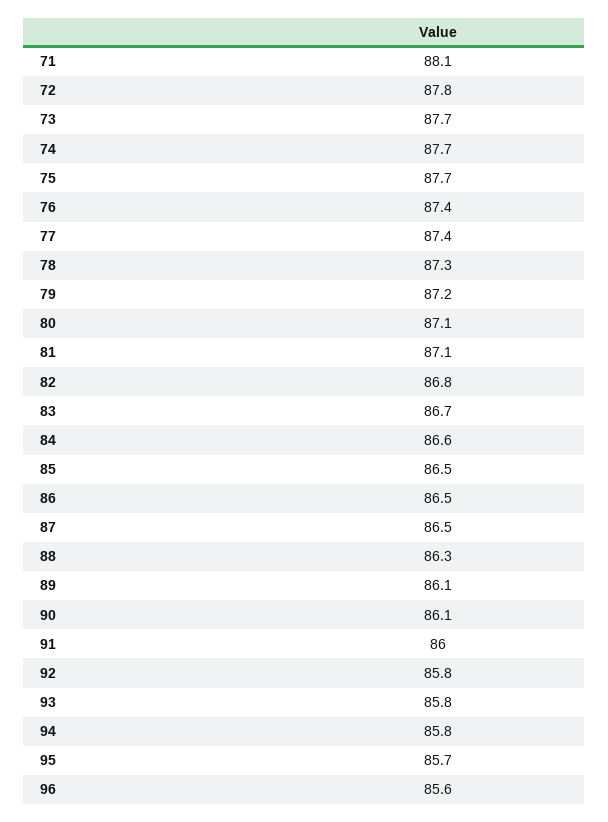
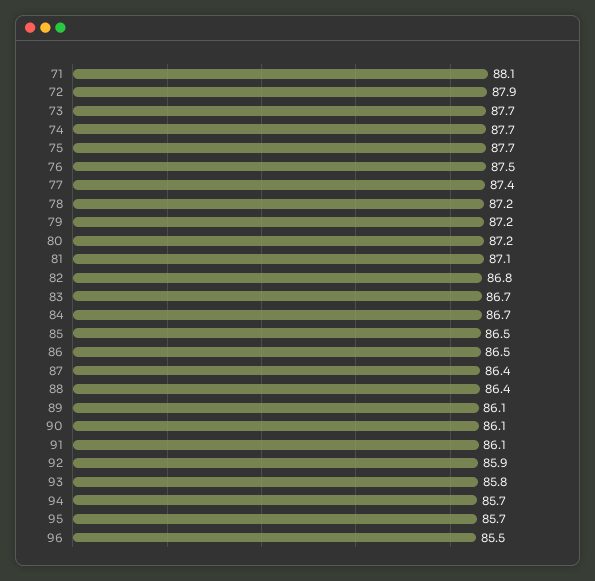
72: 87.8 -> 87.9
76: 87.4 -> 87.5
78: 87.3 -> 87.2
80: 87.1 -> 87.2
84: 86.6 -> 86.7
87: 86.5 -> 86.4
88: 86.3 -> 86.4
91: 86 -> 86.1
92: 85.8 -> 85.9
94: 85.8 -> 85.7
96: 85.6 -> 85.5

